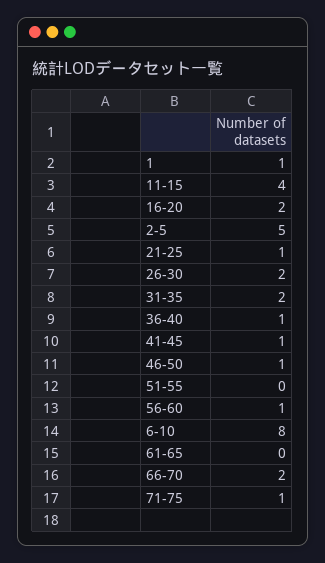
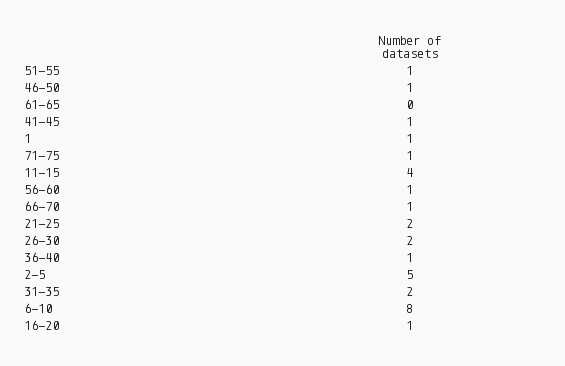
16-20: 2 -> 1
21-25: 1 -> 2
51-55: 0 -> 1
66-70: 2 -> 1

